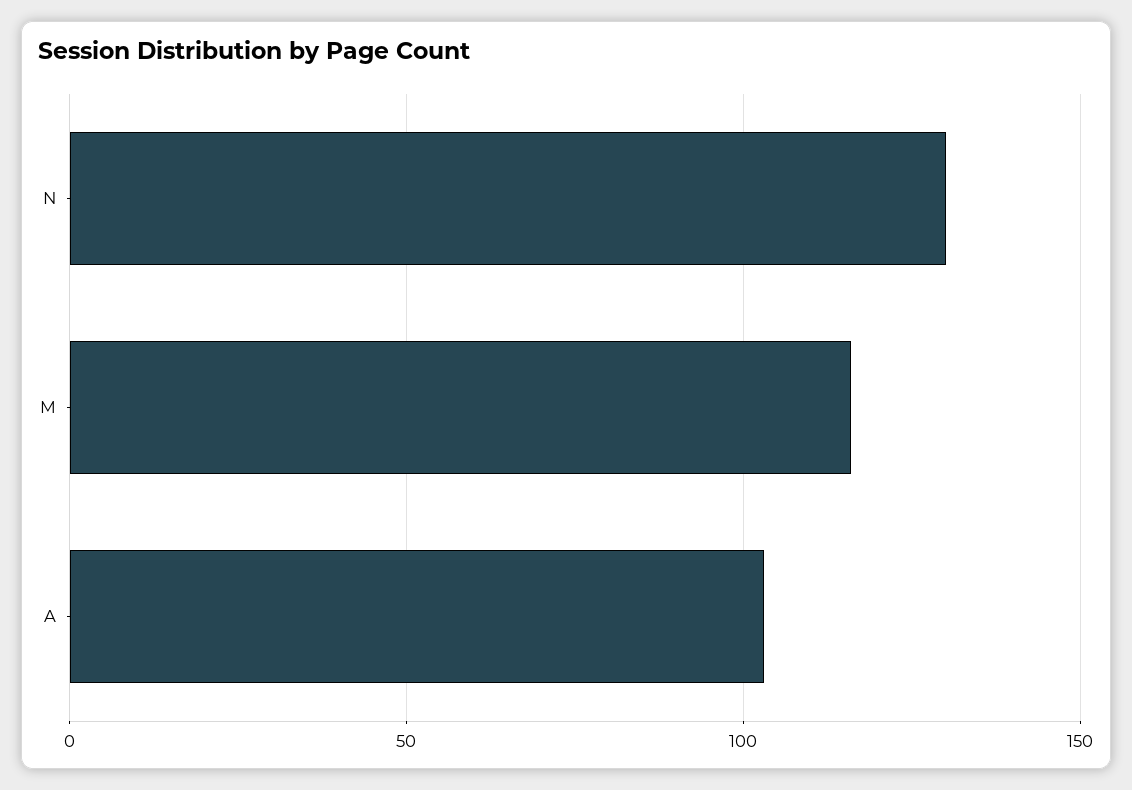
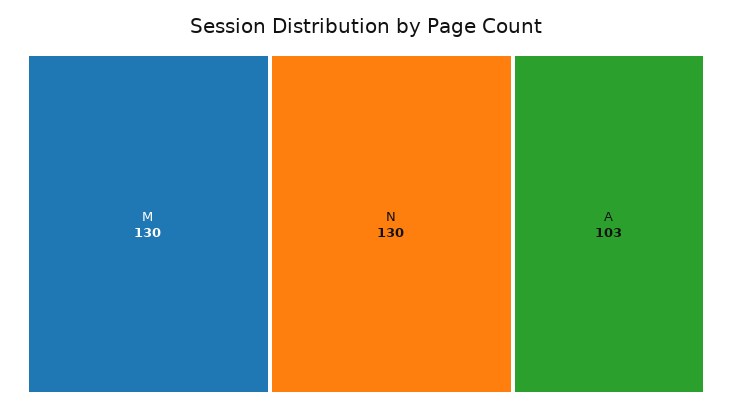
M: 115 -> 130

